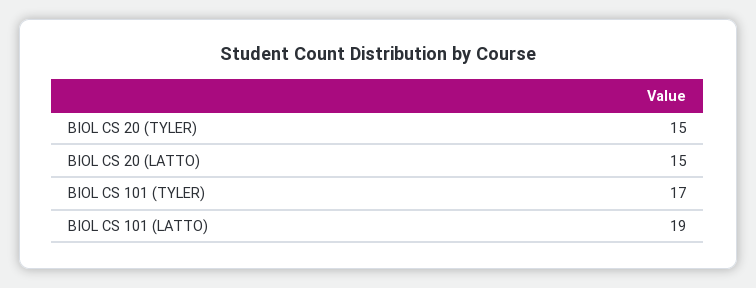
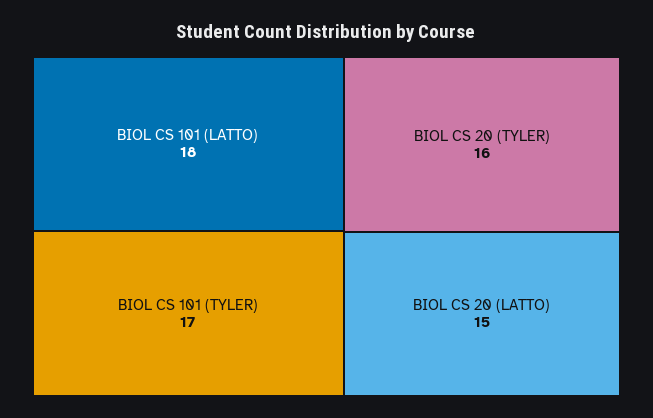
BIOL CS 20 (TYLER): 15 -> 16
BIOL CS 101 (LATTO): 19 -> 18

